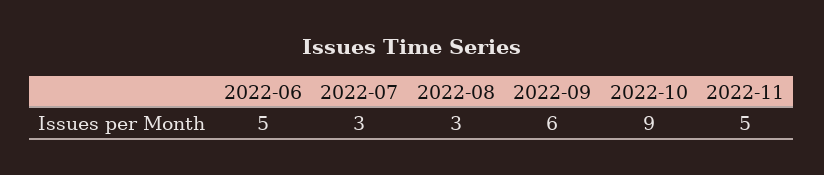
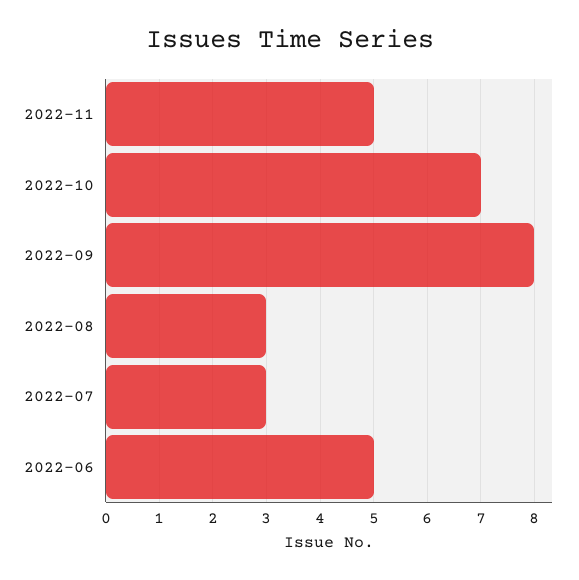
2022-09: 6 -> 8
2022-10: 9 -> 7

